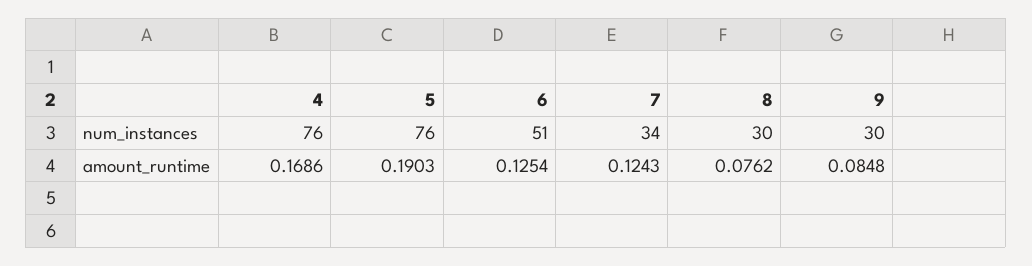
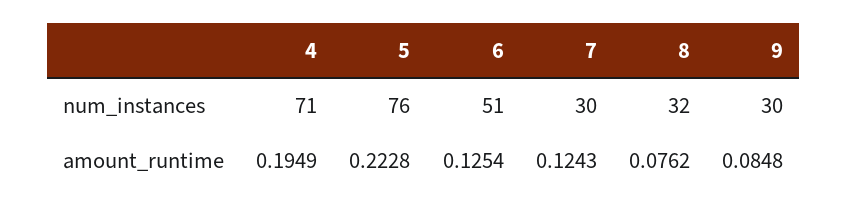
4, num_instances: 76 -> 71
7, num_instances: 34 -> 30
8, num_instances: 30 -> 32
4, amount_runtime: 0.1686 -> 0.1949
5, amount_runtime: 0.1903 -> 0.2228

